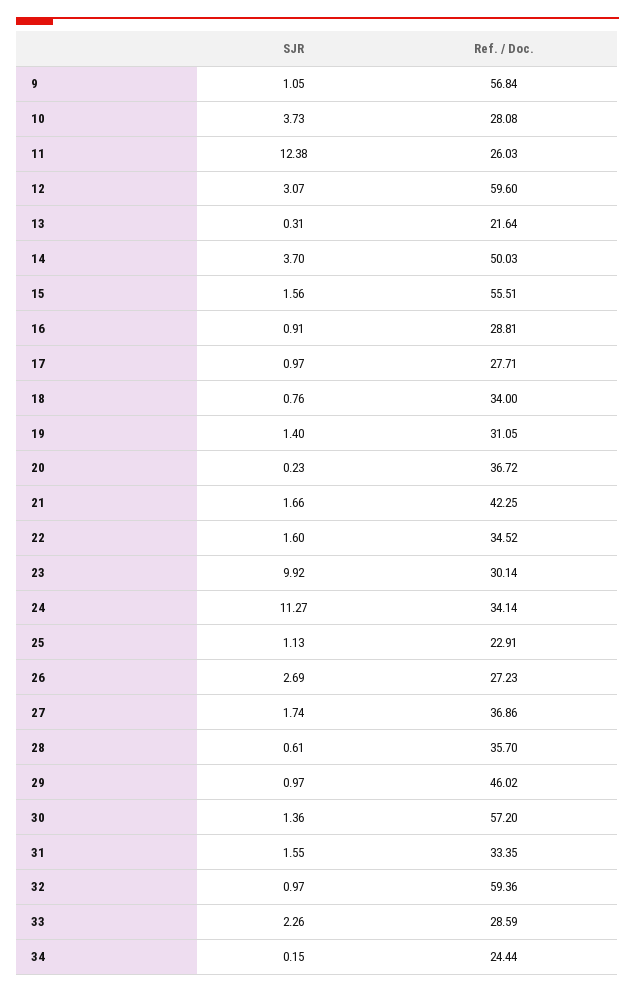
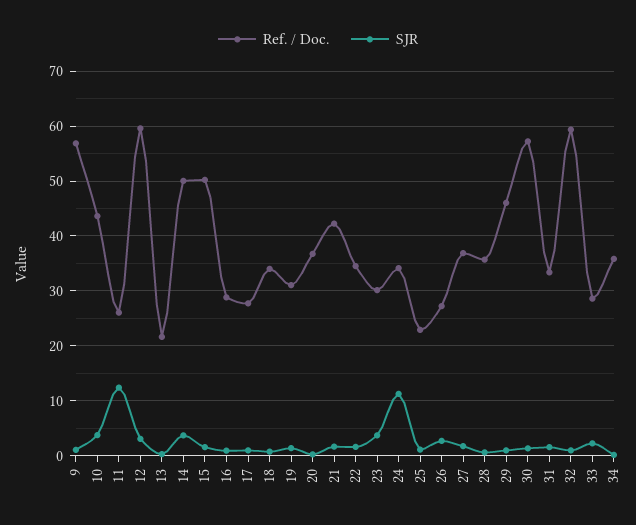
Ref. / Doc., 10: 28.08 -> 44
Ref. / Doc., 15: 55.51 -> 50
SJR, 23: 9.92 -> 4
Ref. / Doc., 34: 24.44 -> 36

